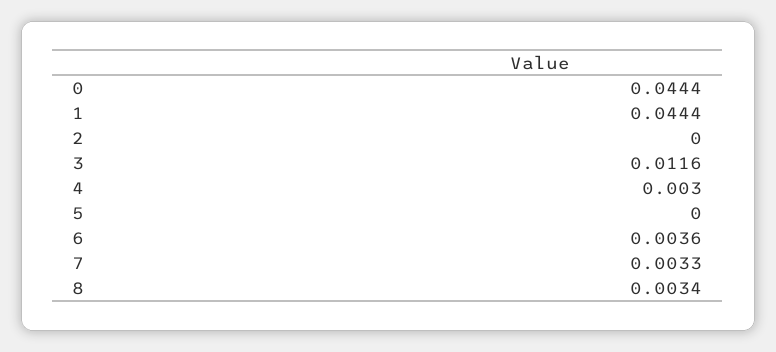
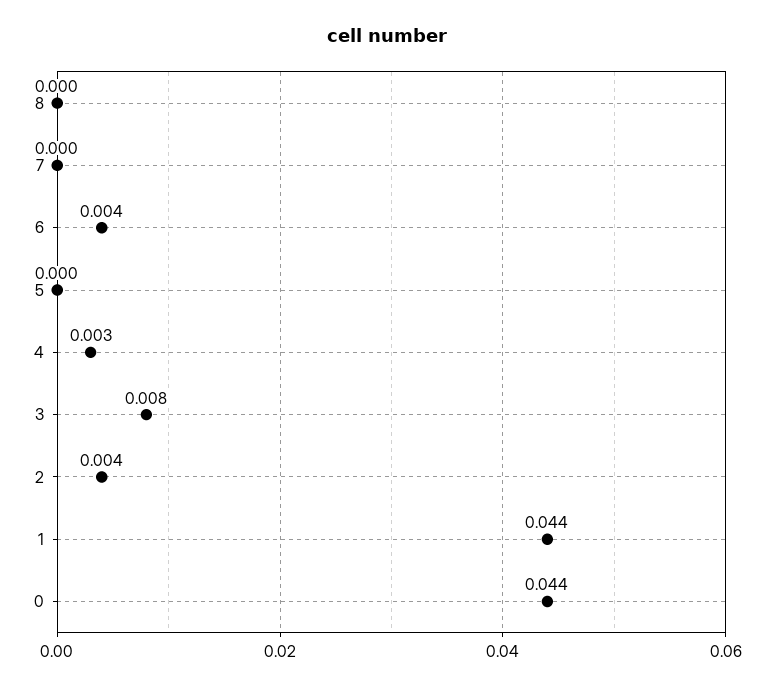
2: 0 -> 0.004
3: 0.0116 -> 0.008
7: 0.0033 -> 0
8: 0.0034 -> 0

